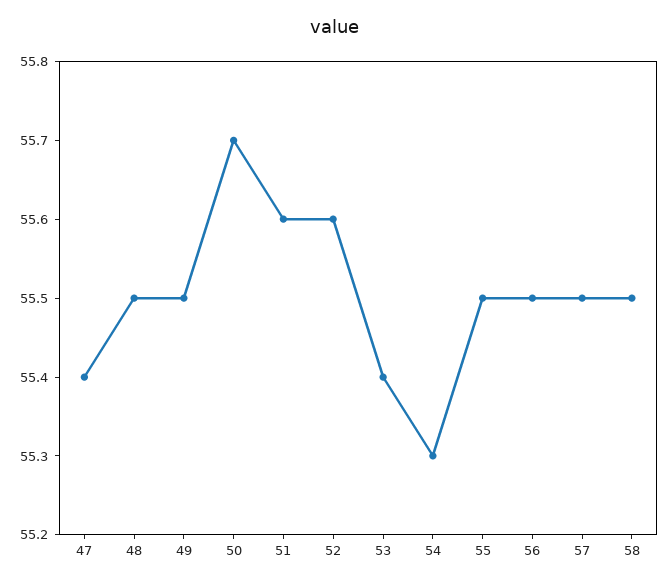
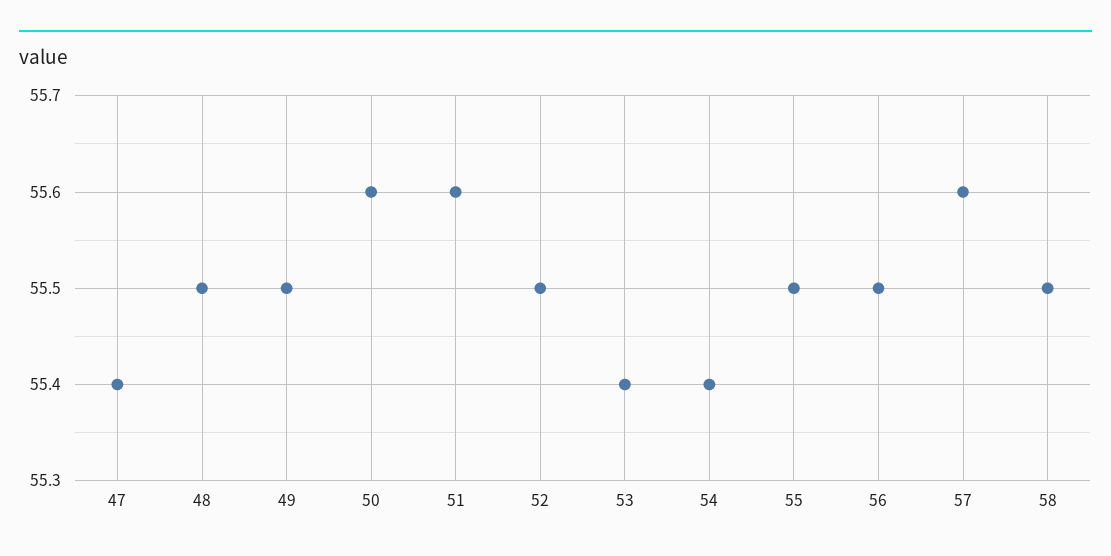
50: 55.7 -> 55.6
52: 55.6 -> 55.5
54: 55.3 -> 55.4
57: 55.5 -> 55.6

